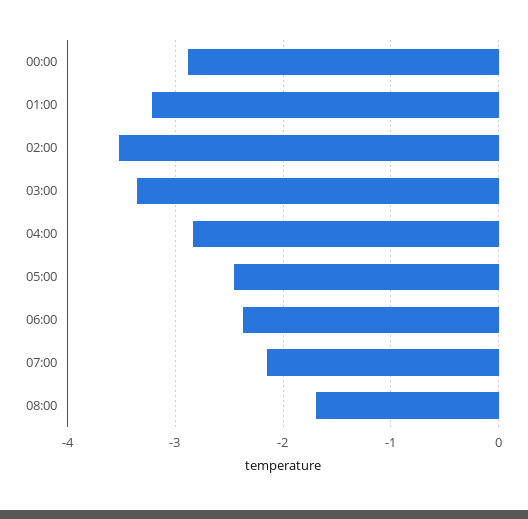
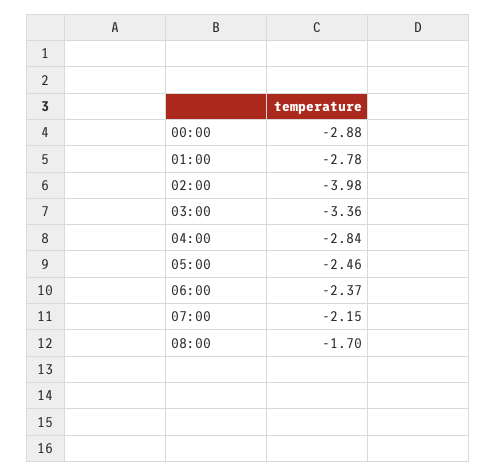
01:00: -3.2 -> -2.78
02:00: -3.5 -> -3.98

